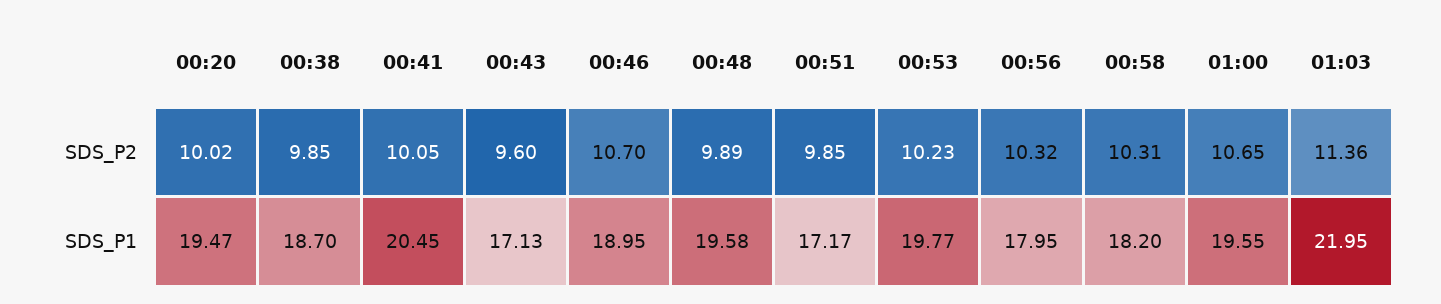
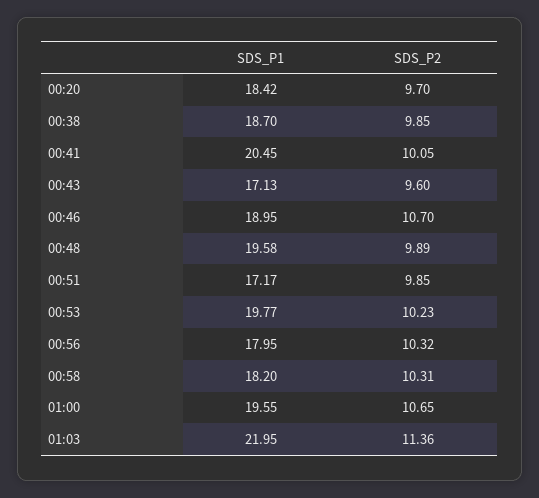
00:20, SDS_P2: 10.02 -> 9.7
00:20, SDS_P1: 19.47 -> 18.42

